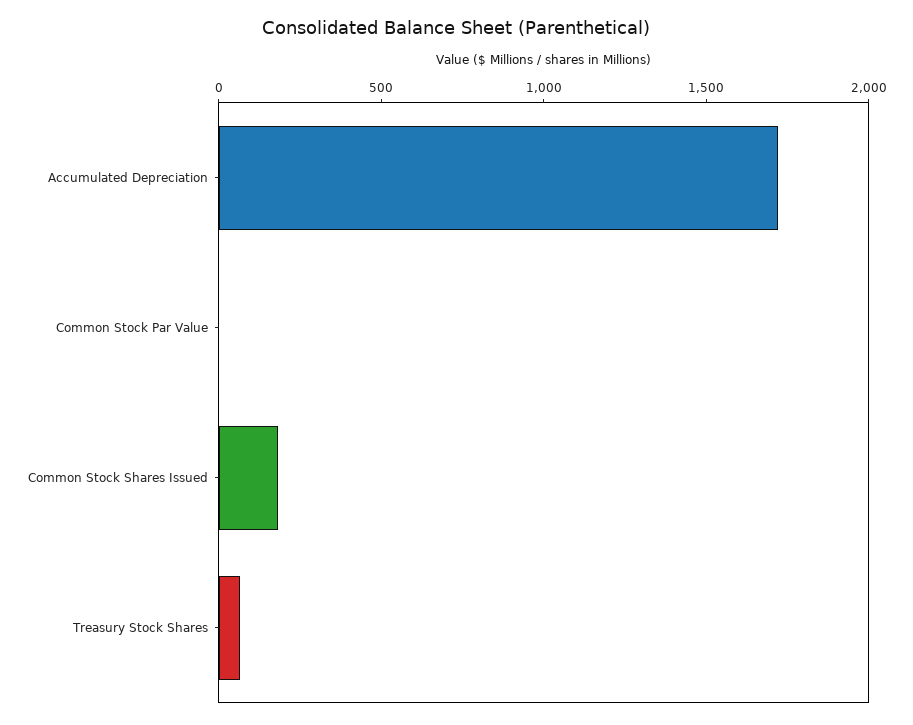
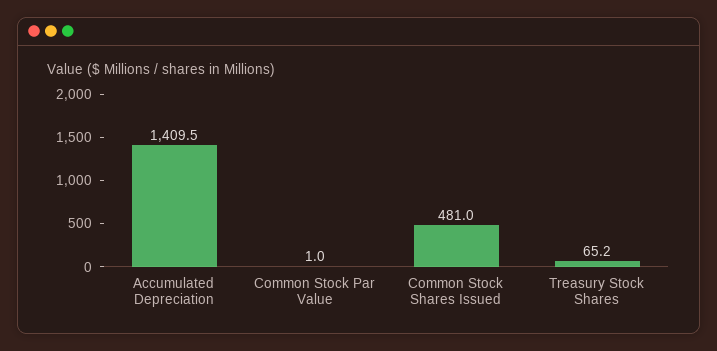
Accumulated Depreciation: 1700 -> 1409.5
Common Stock Shares Issued: 200 -> 481

